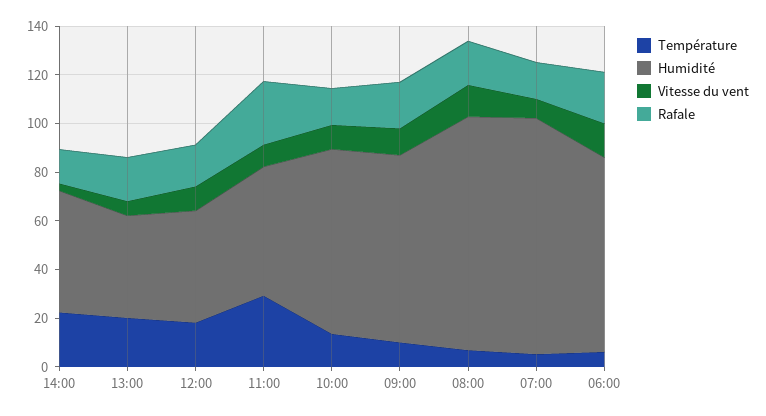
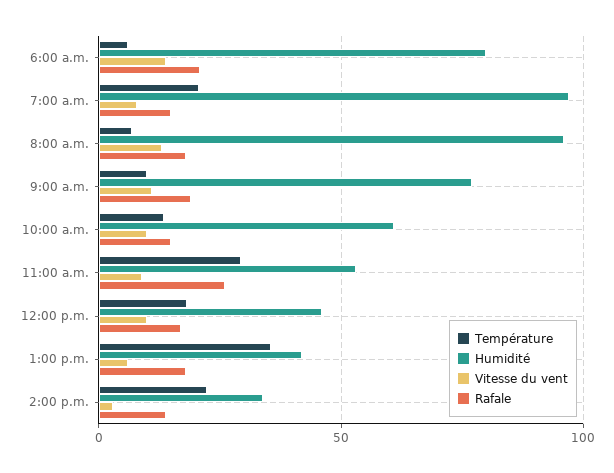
Humidité, 14:00: 50 -> 35
Température, 13:00: 20 -> 35
Humidité, 10:00: 75 -> 60
Température, 07:00: 5 -> 20

